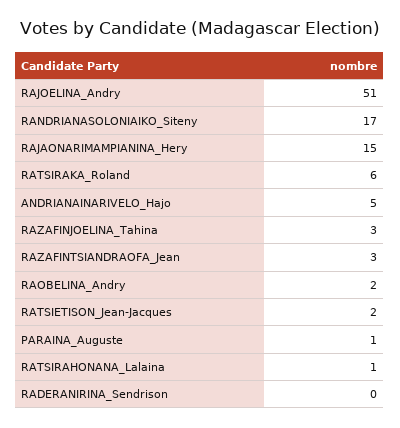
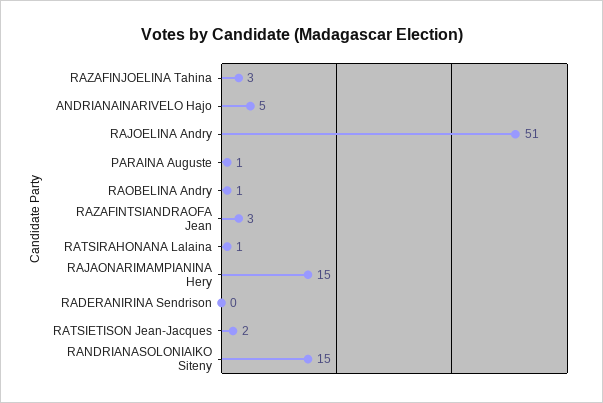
RANDRIANASOLONIAIKO_Siteny: 17 -> 15
RATSIRAKA_Roland: 6 -> none
RAOBELINA_Andry: 2 -> 1

